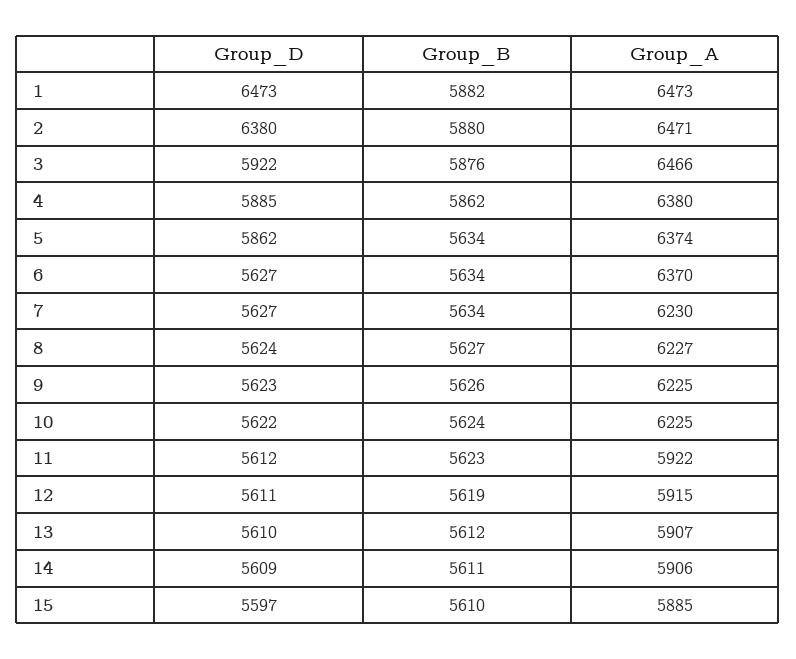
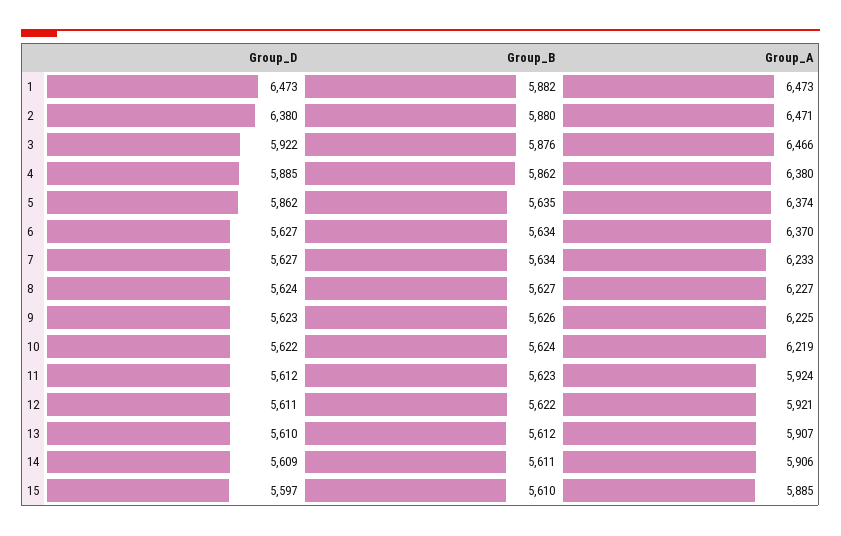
Group_B, 5: 5634 -> 5635
Group_A, 7: 6230 -> 6233
Group_A, 10: 6225 -> 6219
Group_A, 11: 5922 -> 5924
Group_B, 12: 5619 -> 5622
Group_A, 12: 5915 -> 5921

